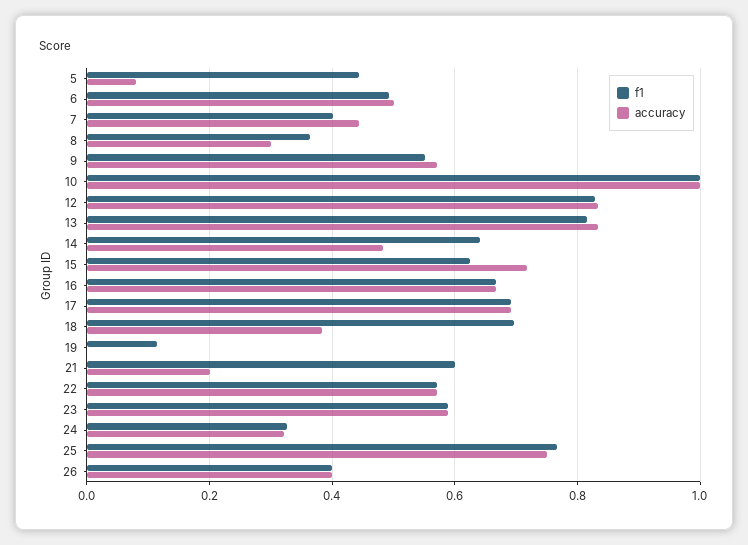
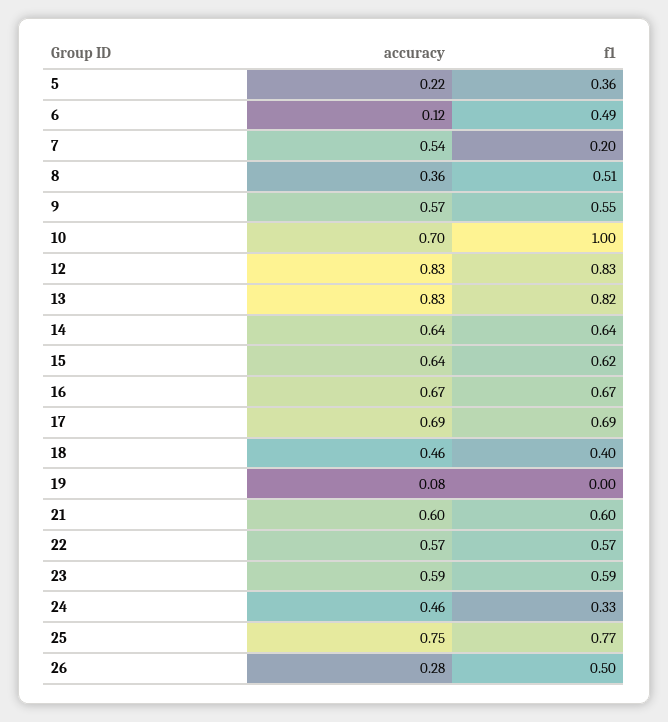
f1, 5: 0.44 -> 0.36
accuracy, 5: 0.08 -> 0.22
accuracy, 6: 0.5 -> 0.12
f1, 7: 0.4 -> 0.2
accuracy, 7: 0.44 -> 0.54
f1, 8: 0.36 -> 0.51
accuracy, 8: 0.3 -> 0.36
accuracy, 10: 1 -> 0.7
accuracy, 14: 0.48 -> 0.64
accuracy, 15: 0.72 -> 0.64
f1, 18: 0.7 -> 0.4
accuracy, 18: 0.38 -> 0.46
f1, 19: 0.12 -> 0
accuracy, 19: 0 -> 0.08
accuracy, 21: 0.2 -> 0.6
accuracy, 24: 0.32 -> 0.46
f1, 26: 0.4 -> 0.5
accuracy, 26: 0.4 -> 0.28

